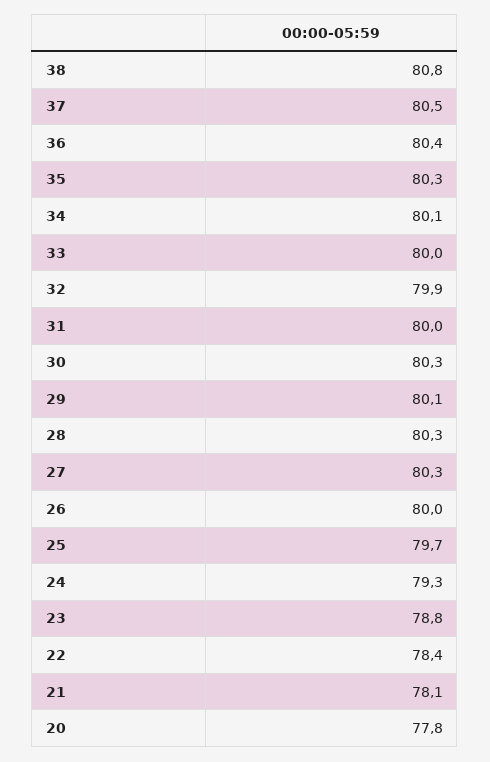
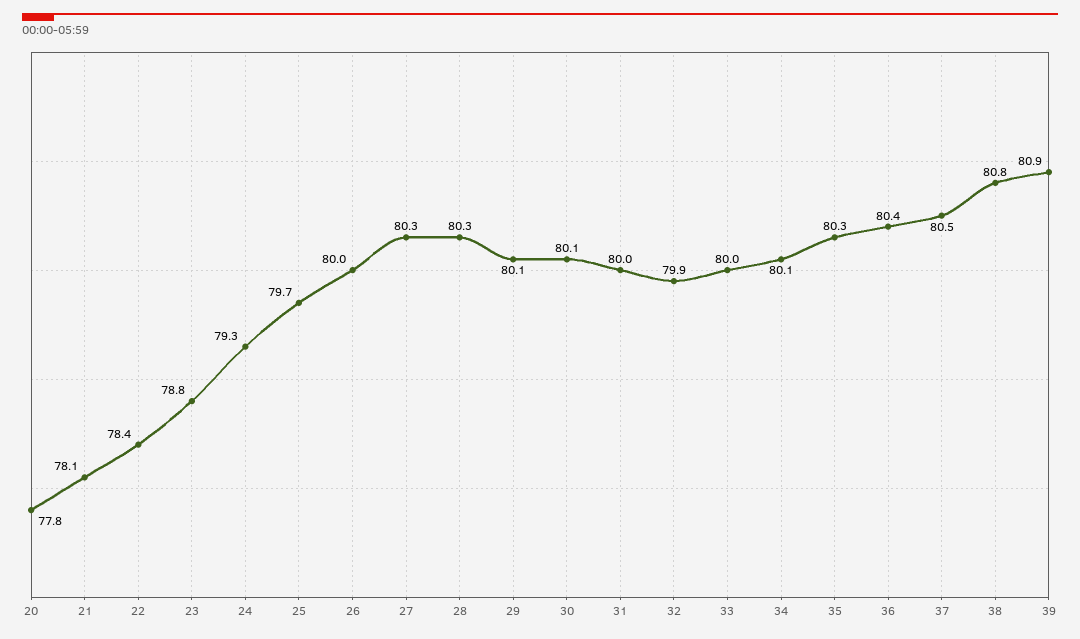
30: 80.3 -> 80.1
39: none -> 80.9

